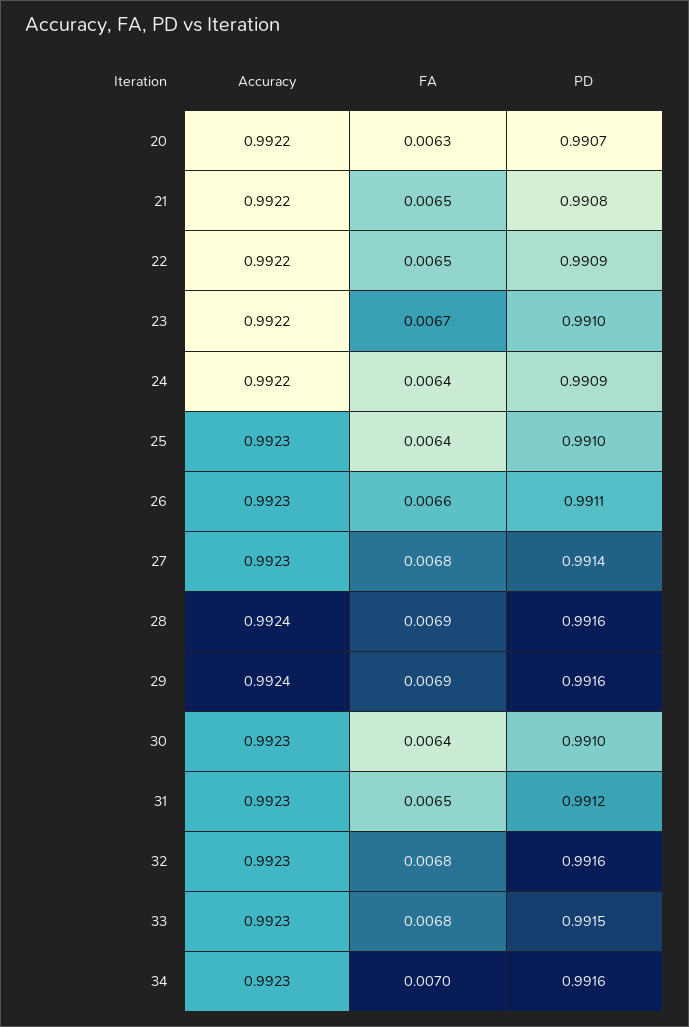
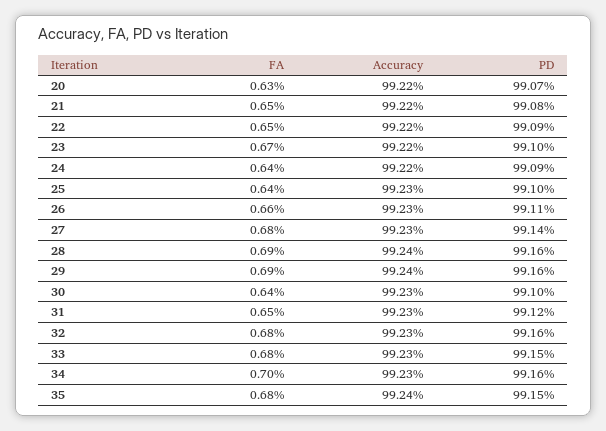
FA, 35: none -> 0.0068
Accuracy, 35: none -> 0.9924
PD, 35: none -> 0.9915

